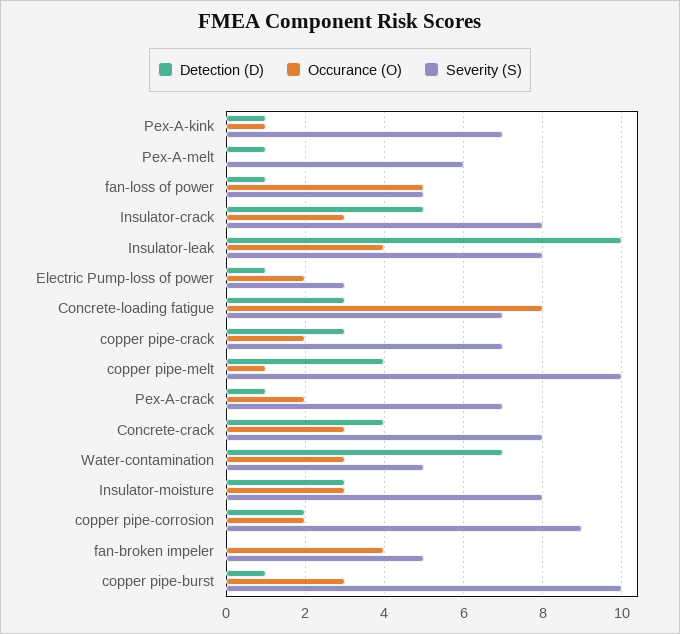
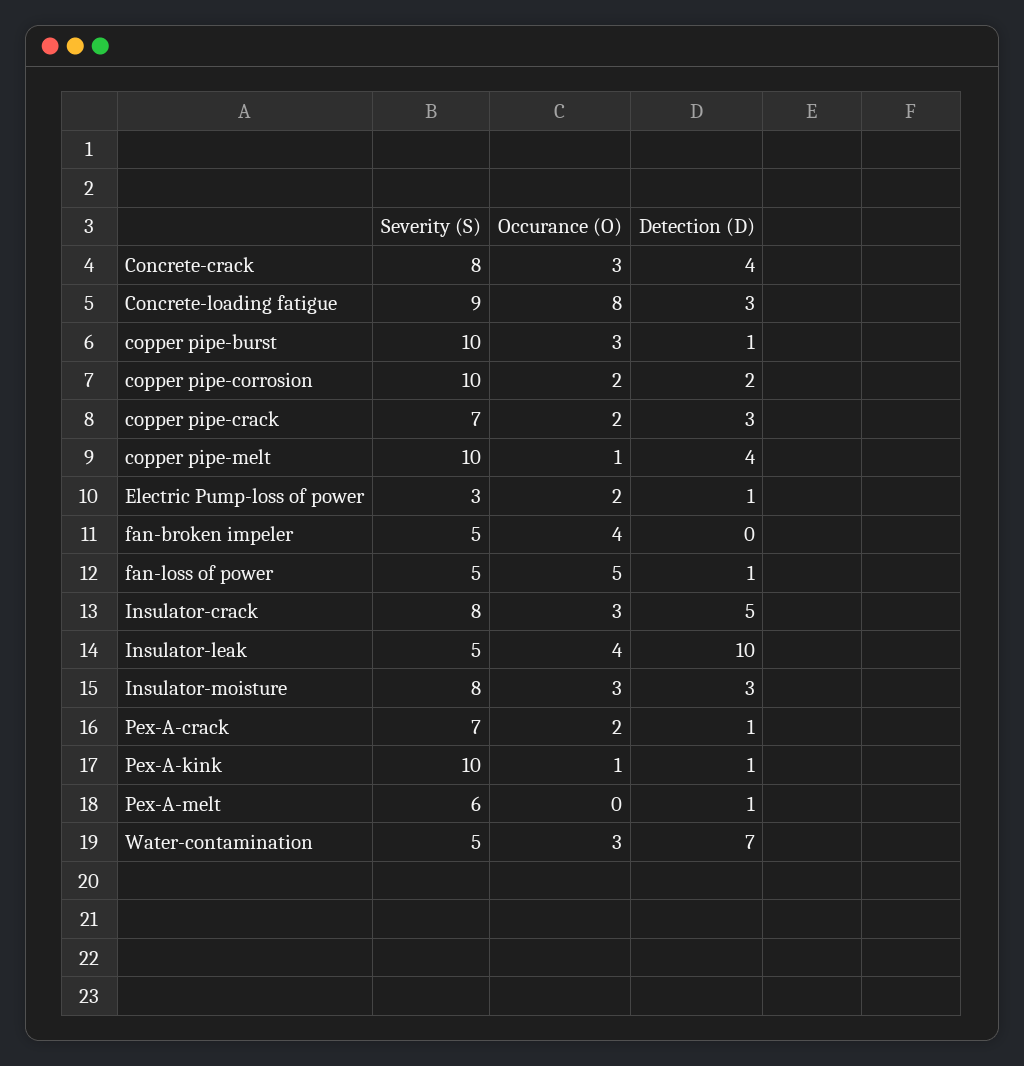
Severity (S), Pex-A-kink: 7 -> 10
Severity (S), Insulator-leak: 8 -> 5
Severity (S), Concrete-loading fatigue: 7 -> 9
Severity (S), copper pipe-corrosion: 9 -> 10

